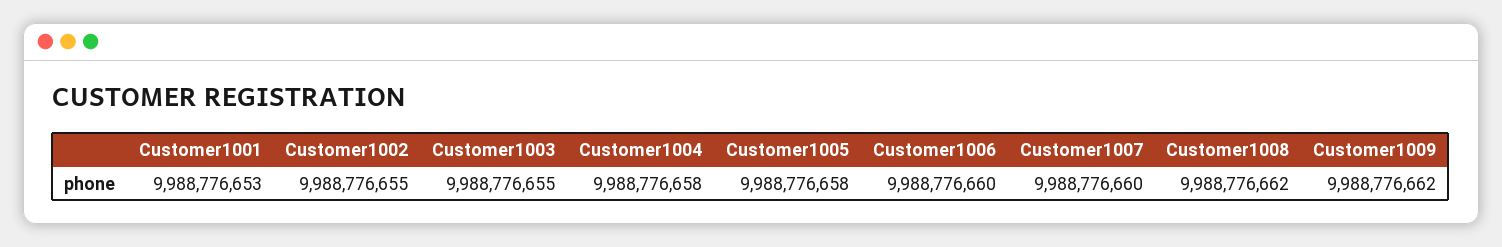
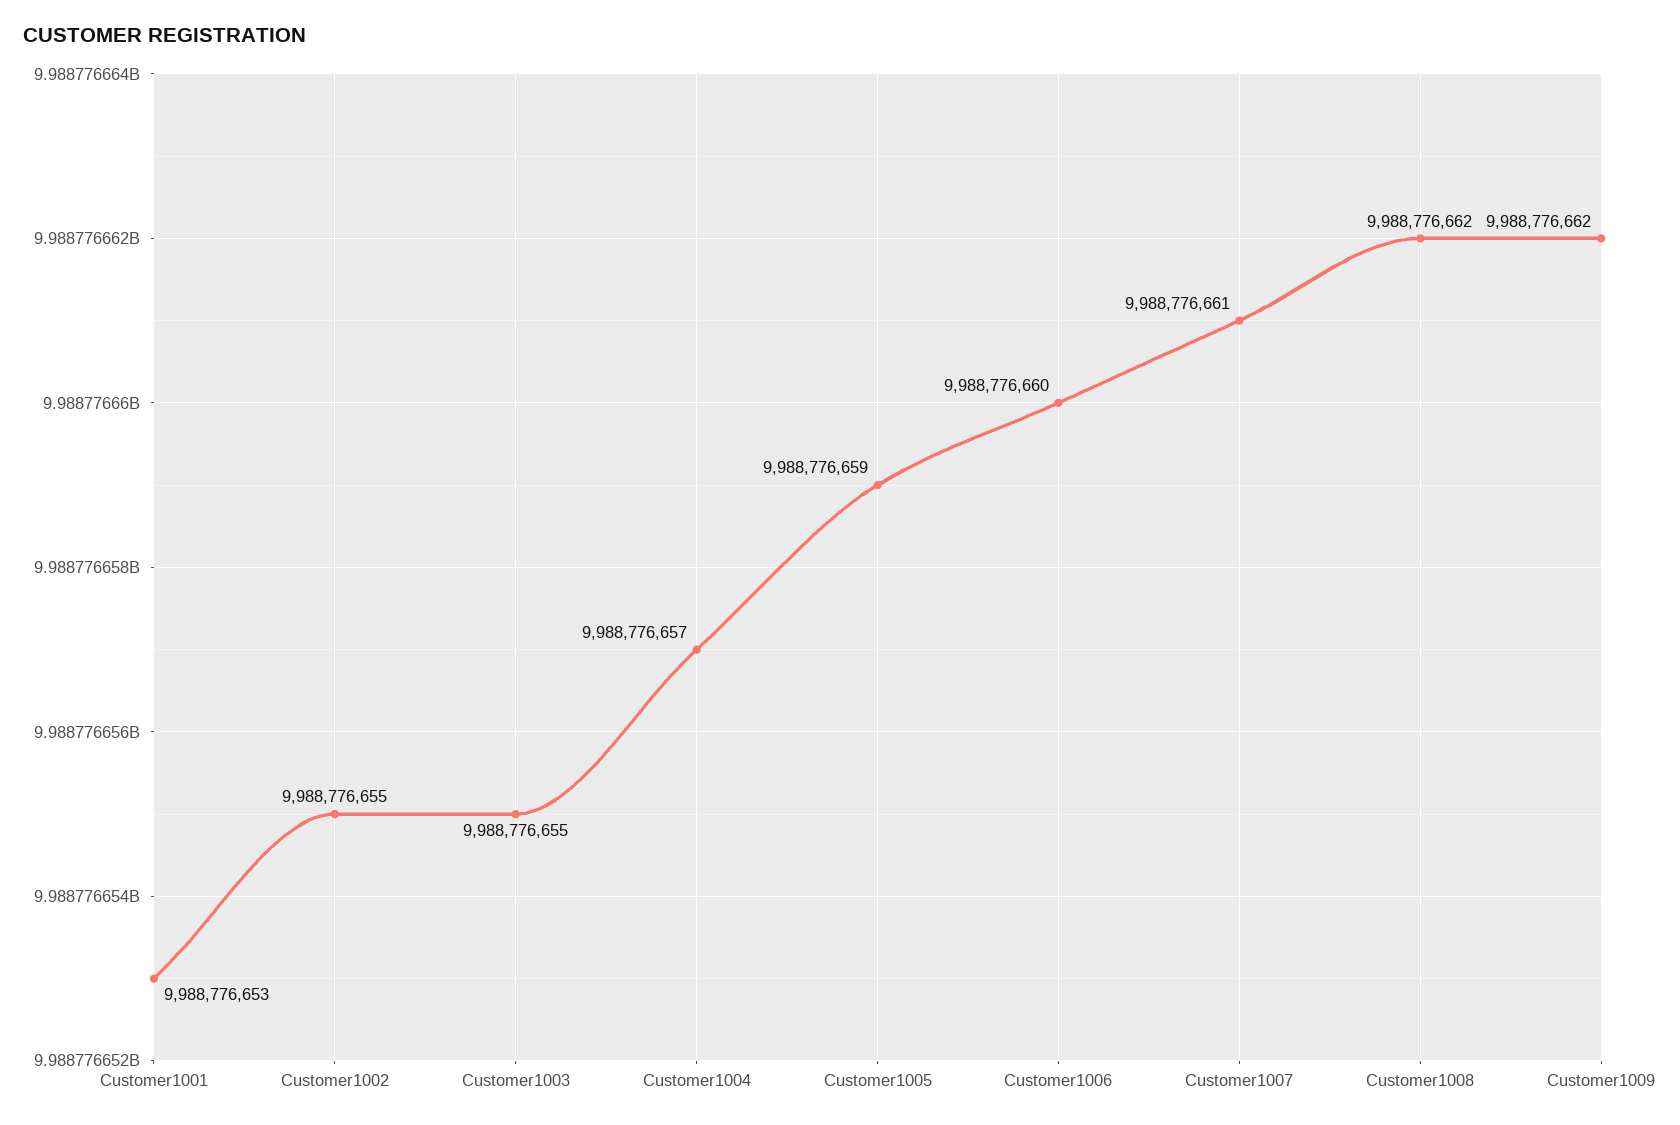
Customer1004: 9988776658 -> 9988776657
Customer1005: 9988776658 -> 9988776659
Customer1007: 9988776660 -> 9988776661

